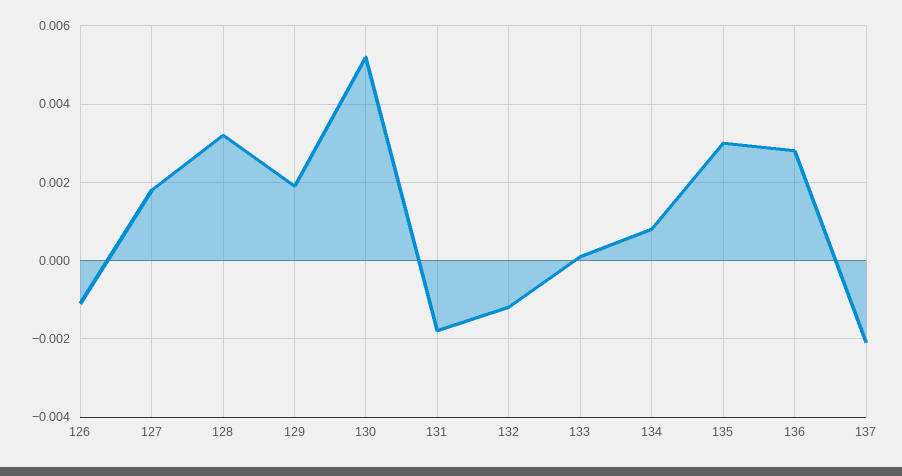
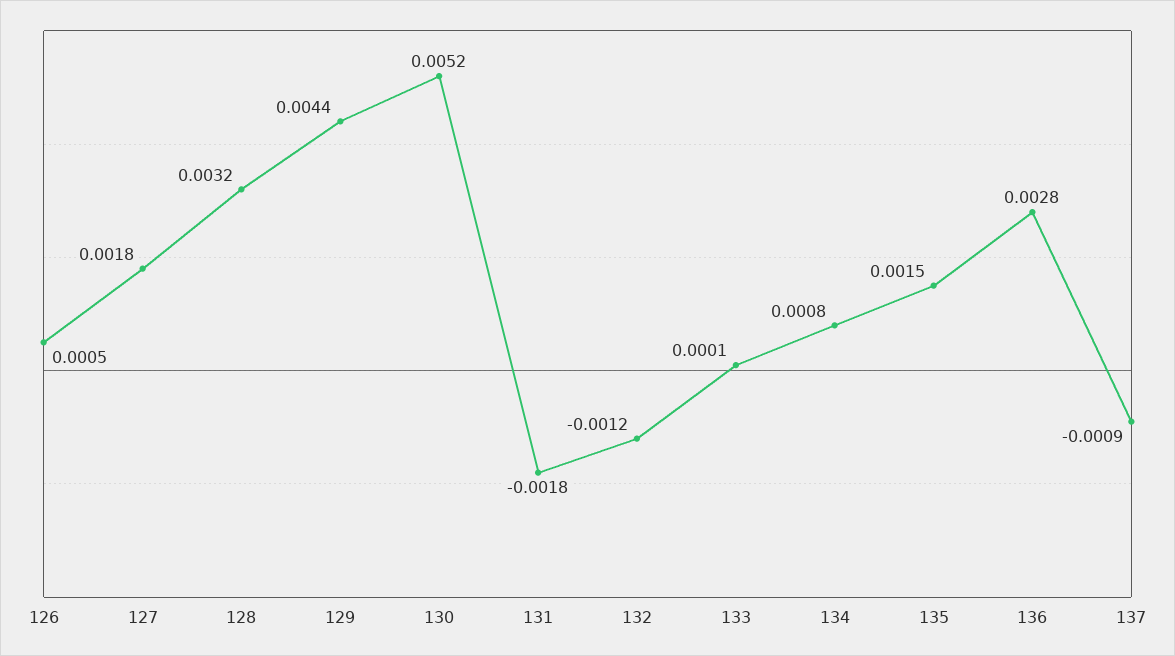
126: -0.001 -> 0.0005
129: 0.002 -> 0.0044
135: 0.003 -> 0.0015
137: -0.002 -> -0.0009

